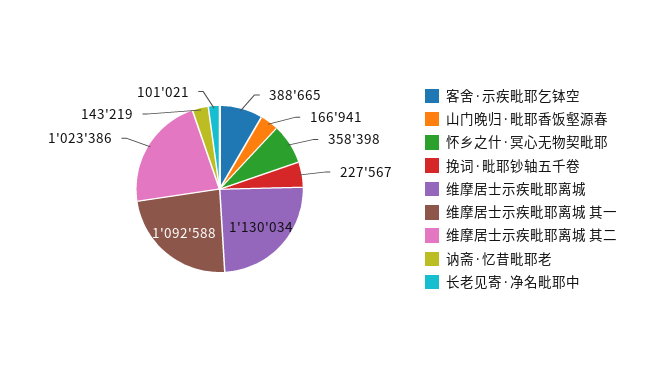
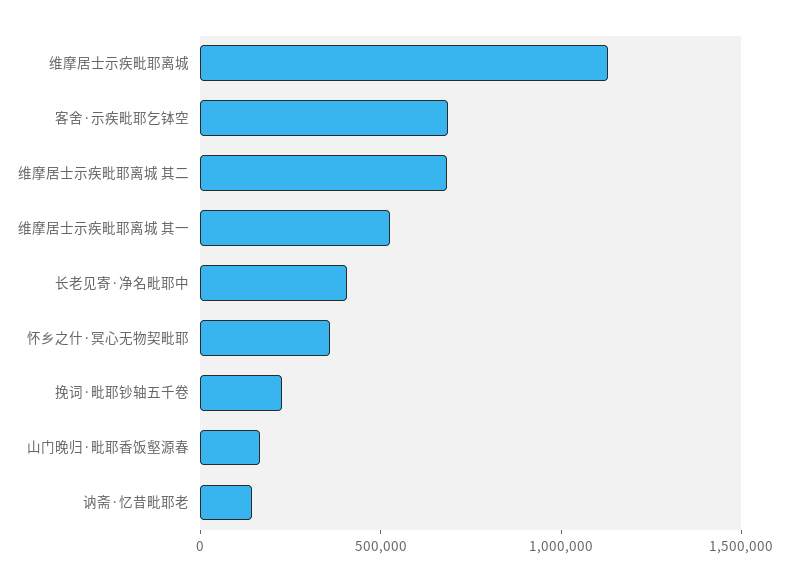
客舍·示疾毗耶乞钵空: 388665 -> 700000
维摩居士示疾毗耶离城 其一: 1092588 -> 500000
维摩居士示疾毗耶离城 其二: 1023386 -> 700000
长老见寄·净名毗耶中: 101021 -> 400000

